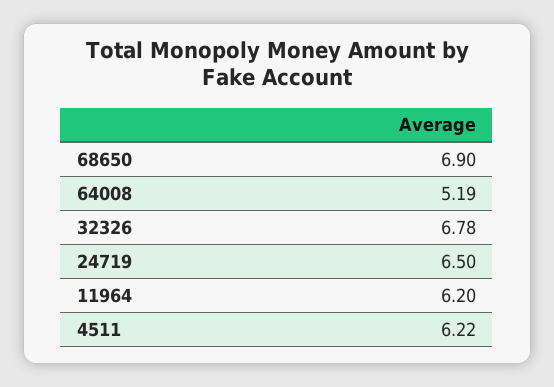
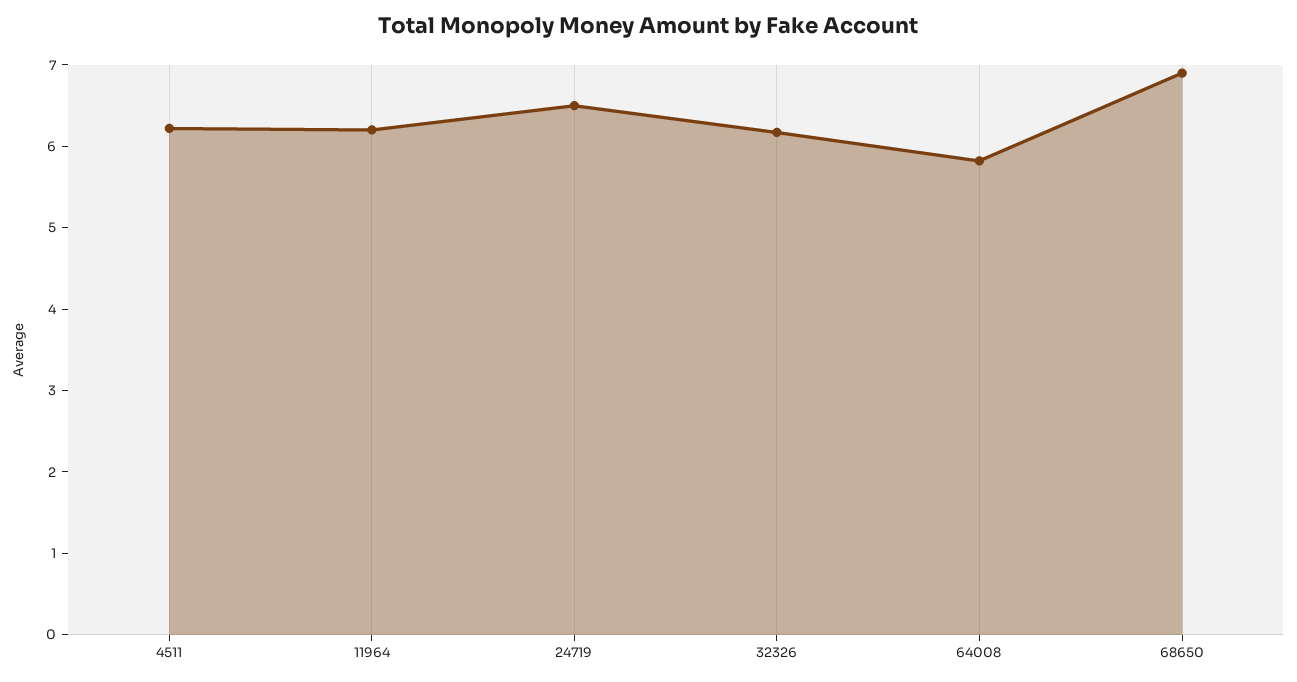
64008: 5.19 -> 5.8
32326: 6.78 -> 6.2

